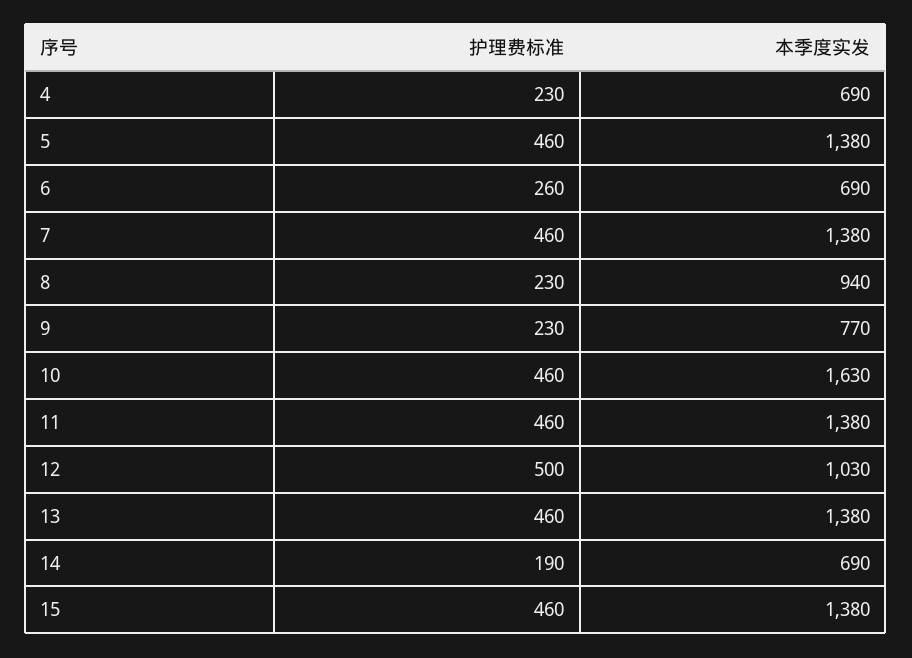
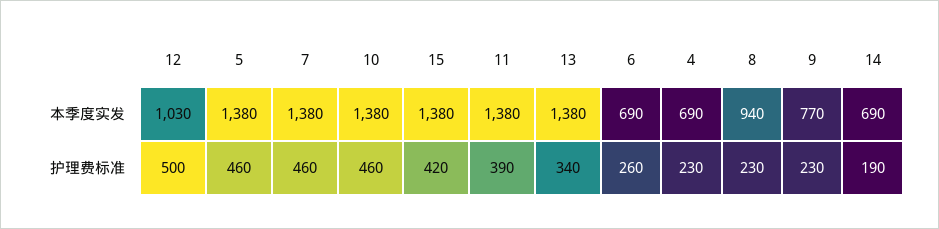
本季度实发, 10: 1630 -> 1380
护理费标准, 11: 460 -> 390
护理费标准, 13: 460 -> 340
护理费标准, 15: 460 -> 420

